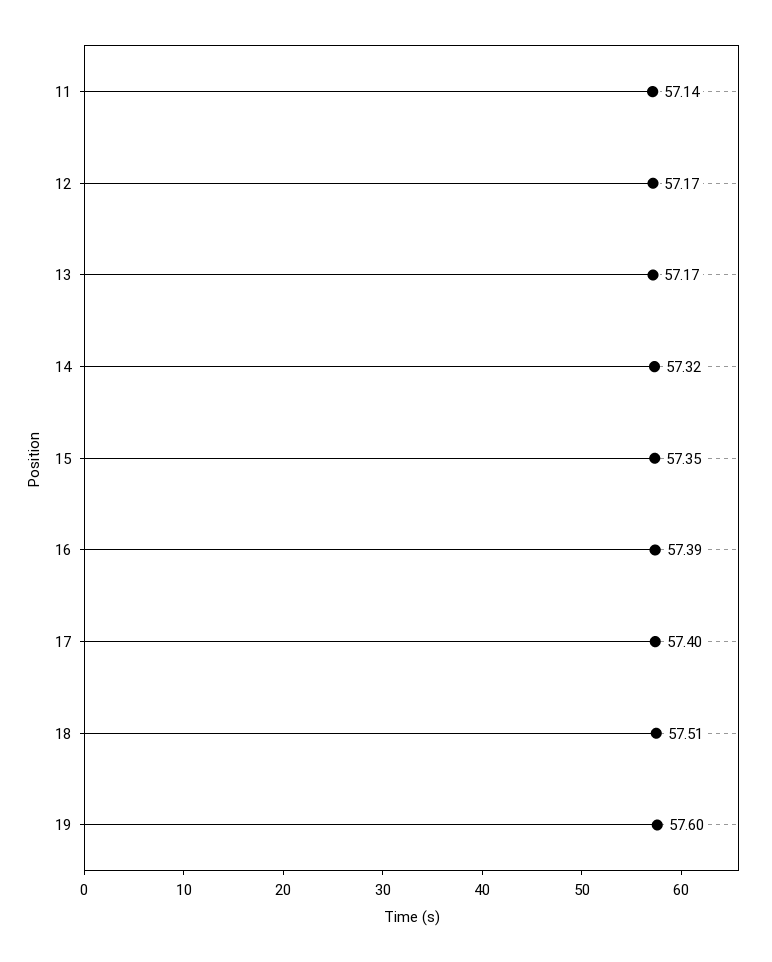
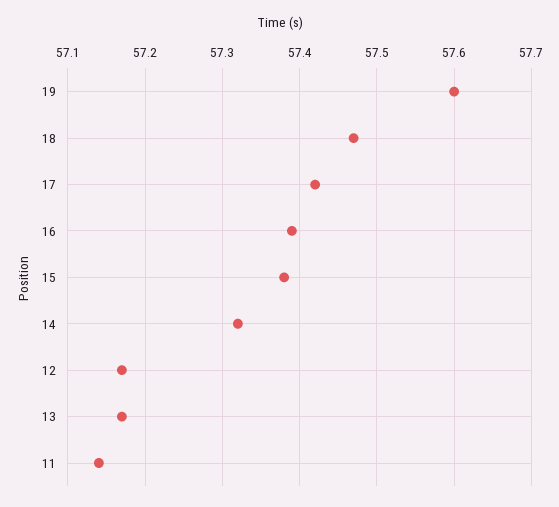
15: 57.35 -> 57.38
17: 57.4 -> 57.42
18: 57.51 -> 57.47

